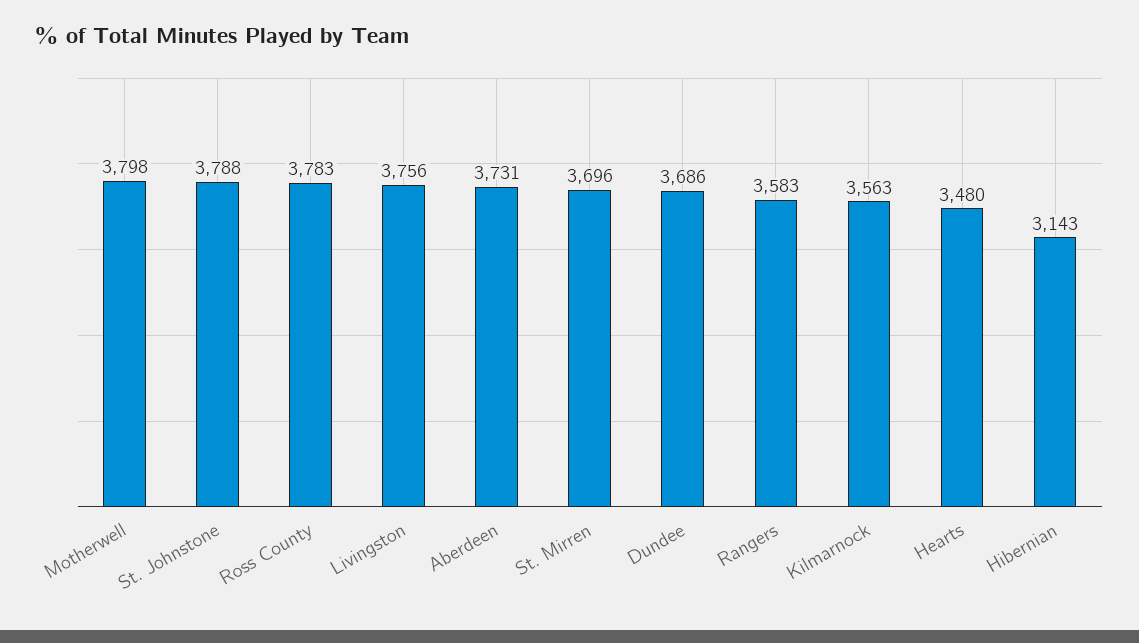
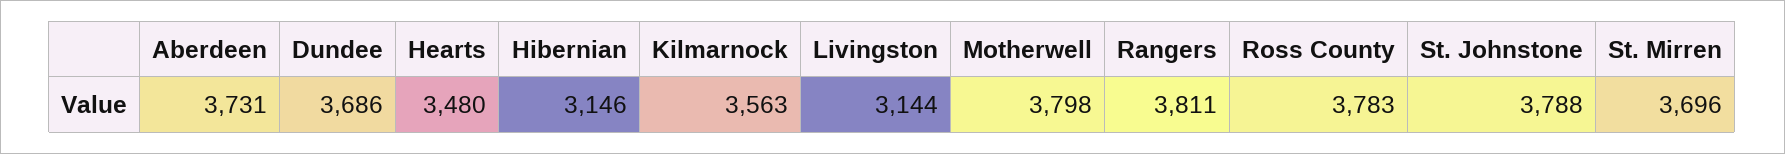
Livingston: 3756 -> 3144
Rangers: 3583 -> 3811
Hibernian: 3143 -> 3146

